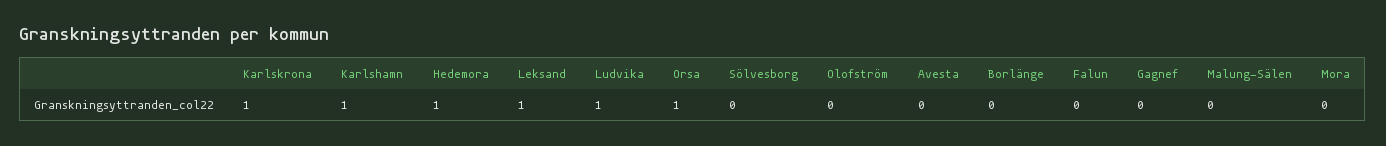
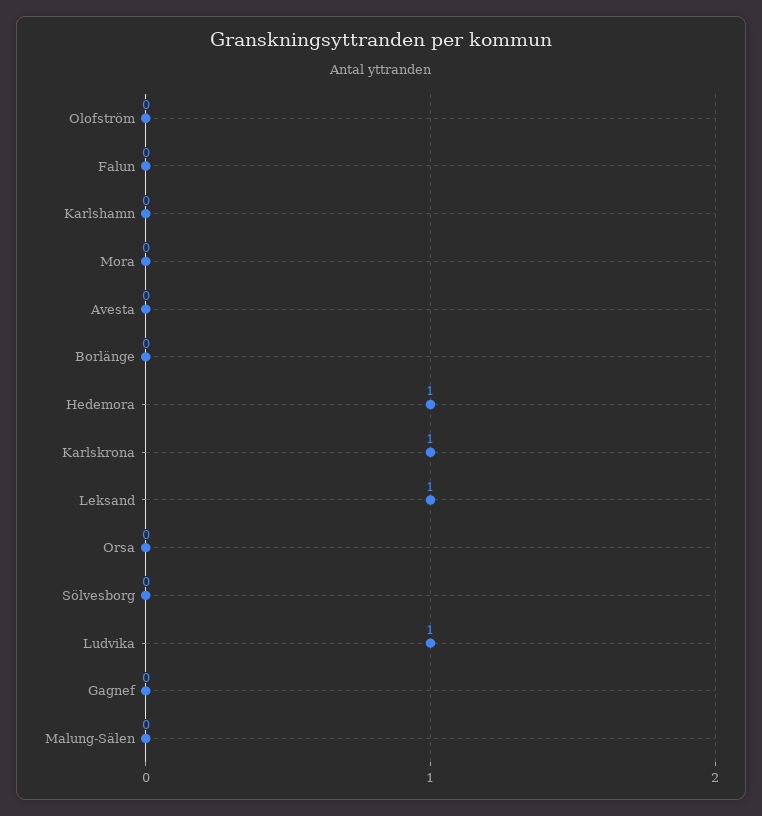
Karlshamn: 1 -> 0
Orsa: 1 -> 0

